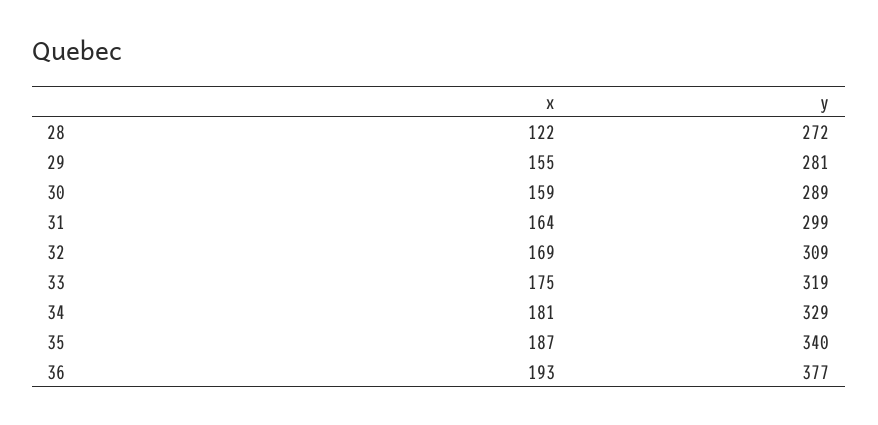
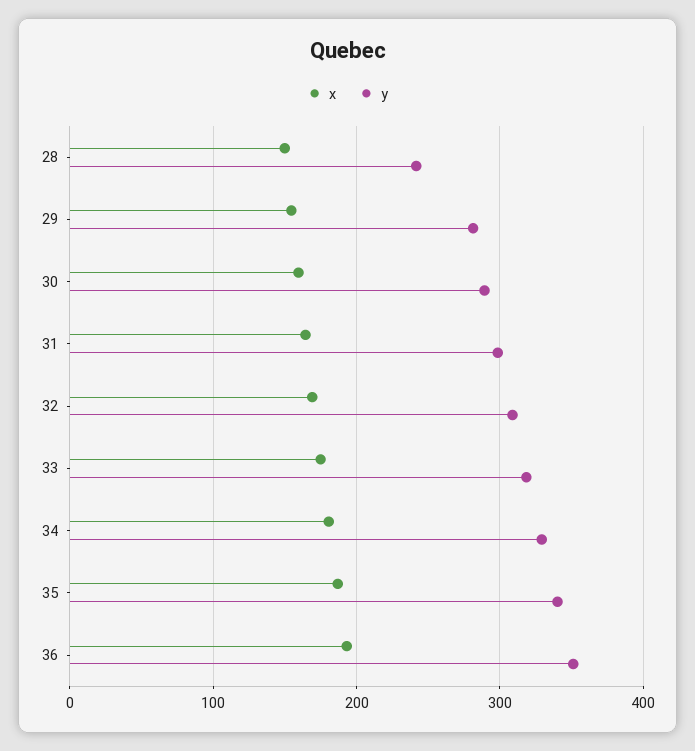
x, 28: 122 -> 150
y, 28: 272 -> 240
y, 36: 377 -> 350

